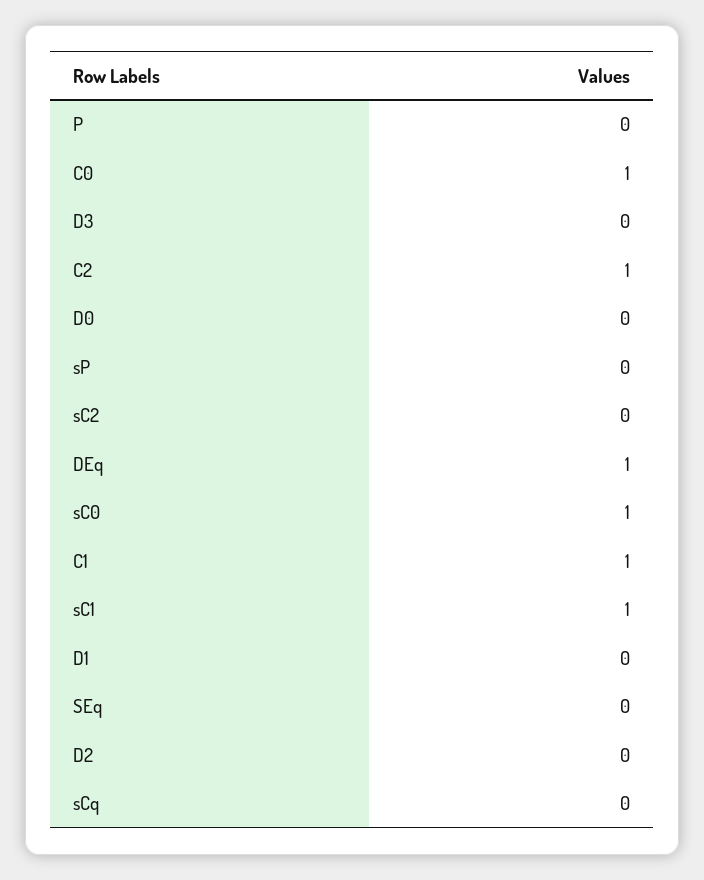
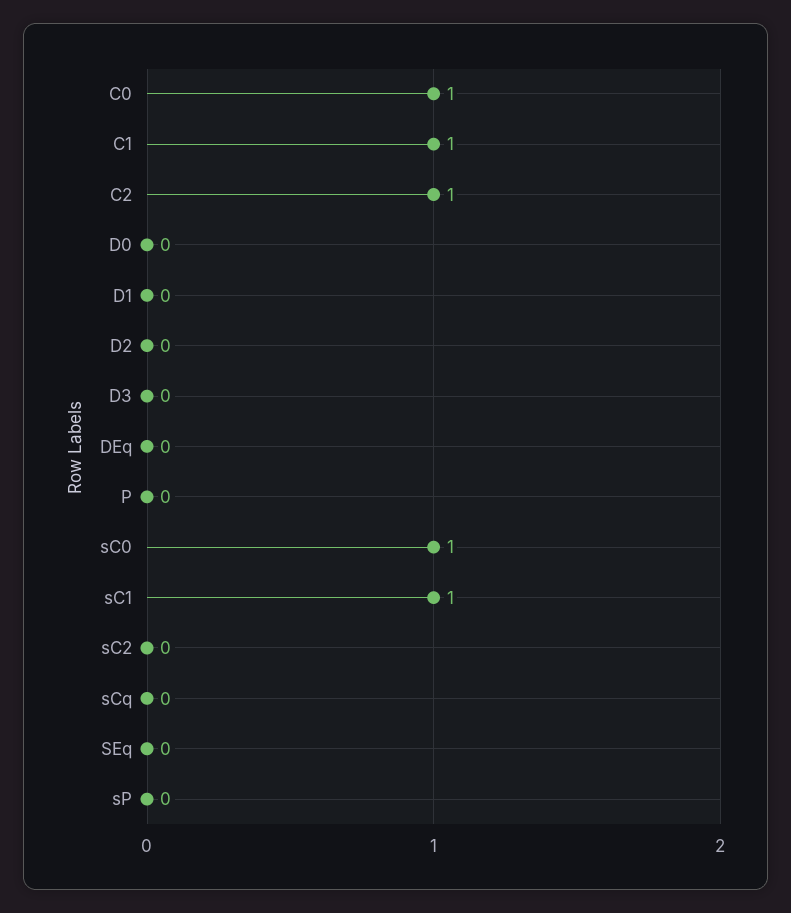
DEq: 1 -> 0

